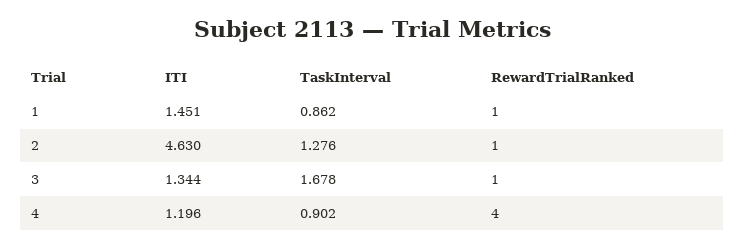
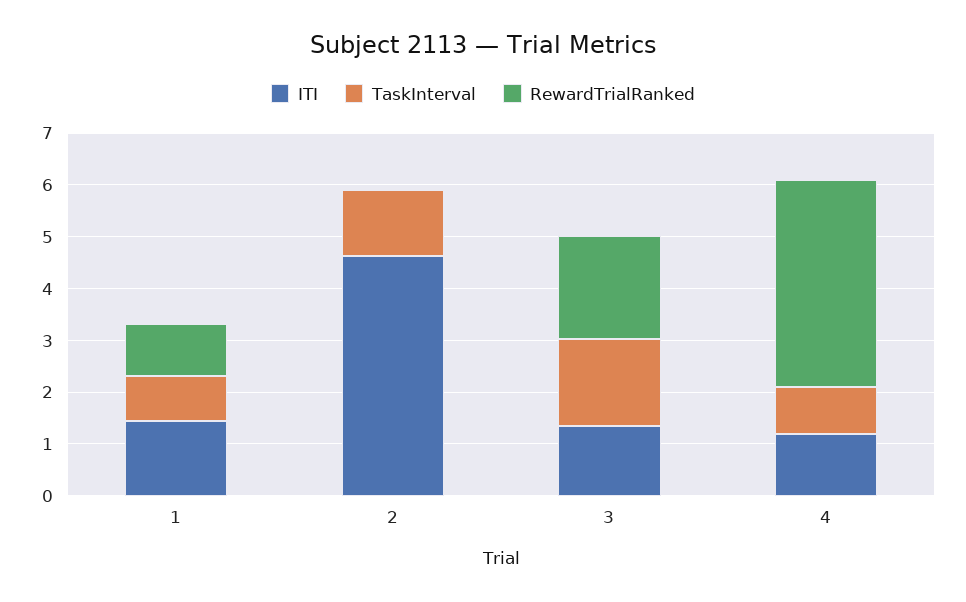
RewardTrialRanked, 2: 1 -> 0
RewardTrialRanked, 3: 1 -> 2

